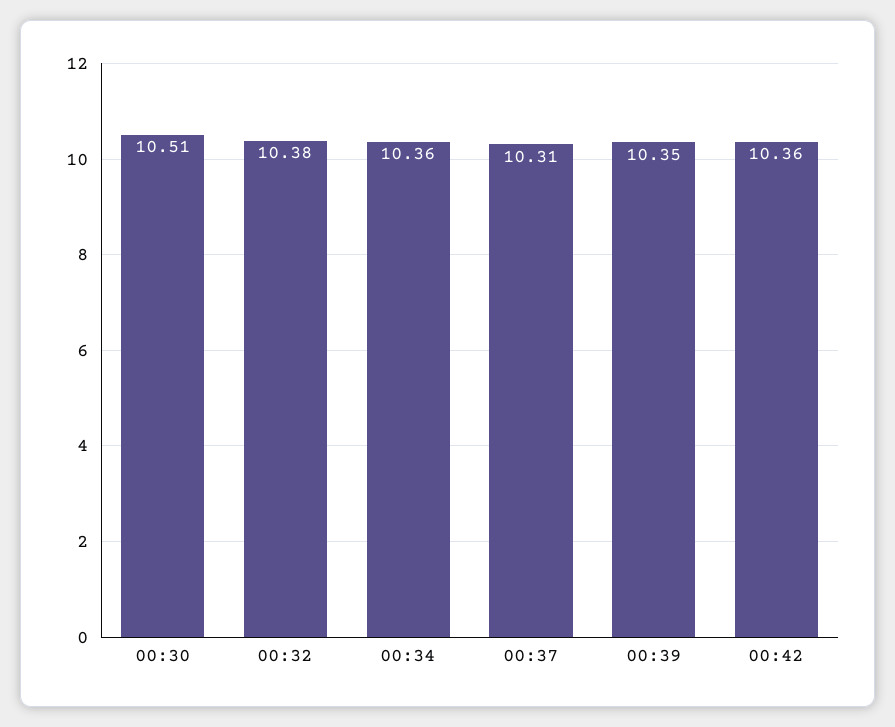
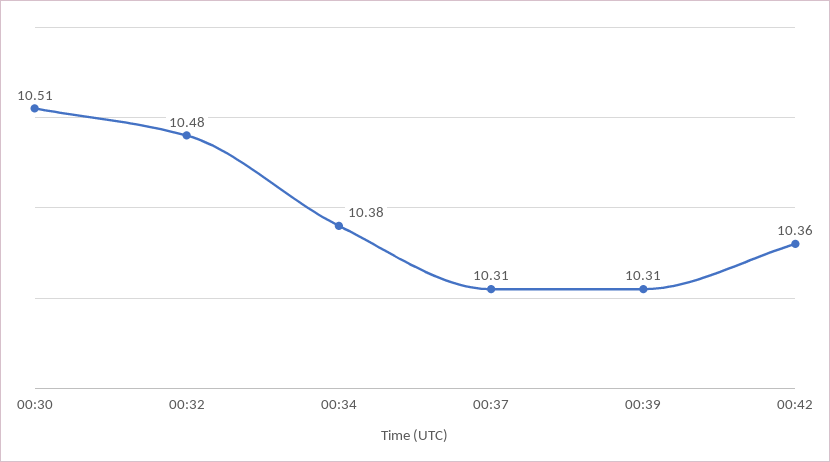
00:32: 10.38 -> 10.48
00:34: 10.36 -> 10.38
00:39: 10.35 -> 10.31

